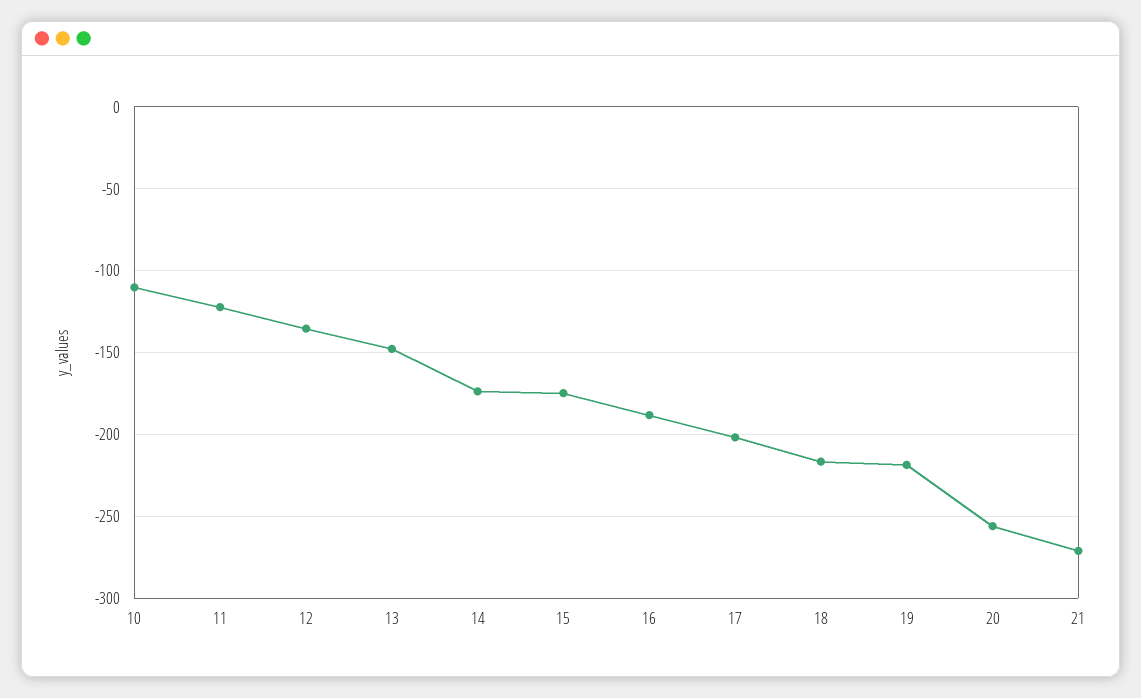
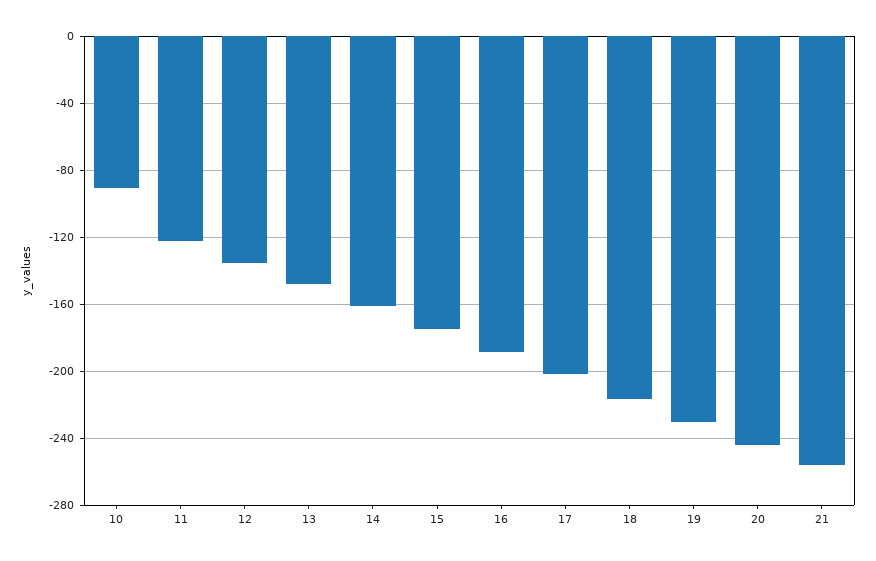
10: -110 -> -90
14: -175 -> -160
19: -220 -> -230
20: -255 -> -245
21: -270 -> -255

